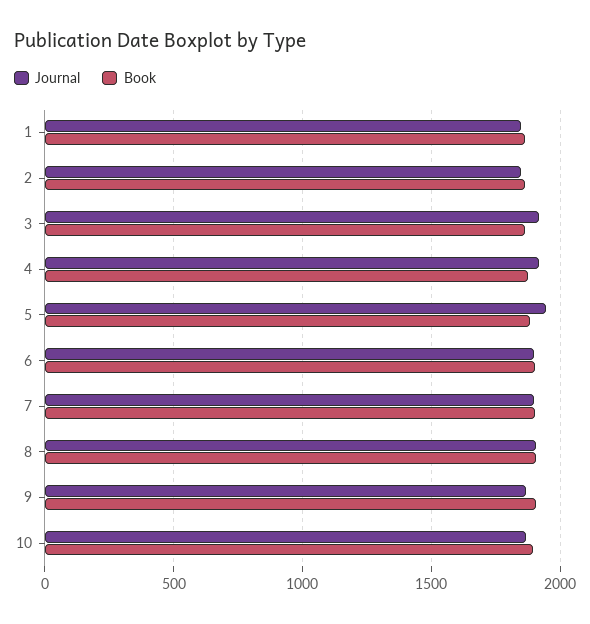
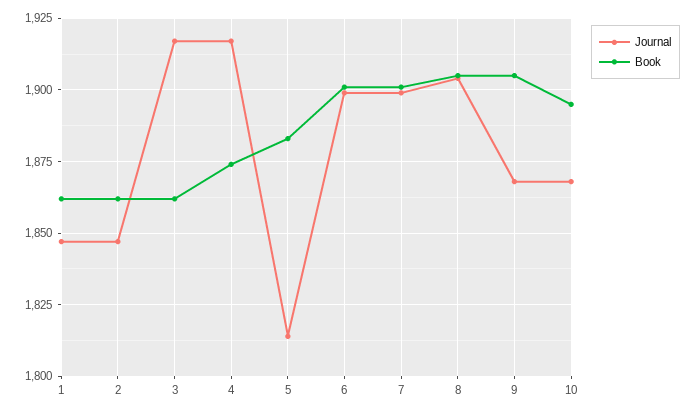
Journal, 5: 1950 -> 1815

